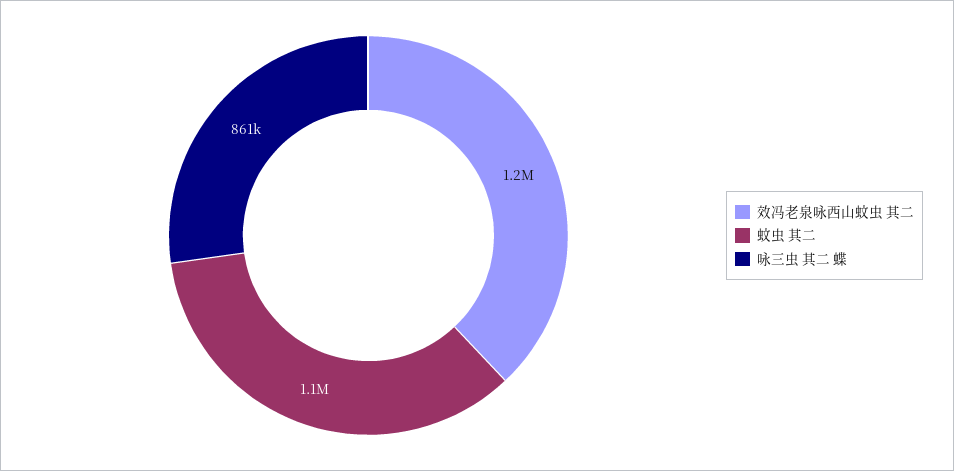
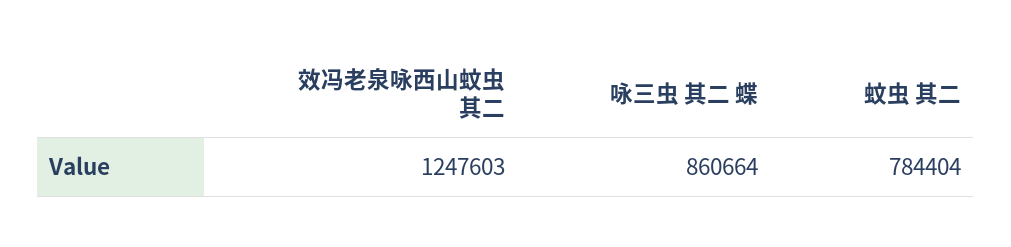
蚊虫 其二: 1100000 -> 784404

